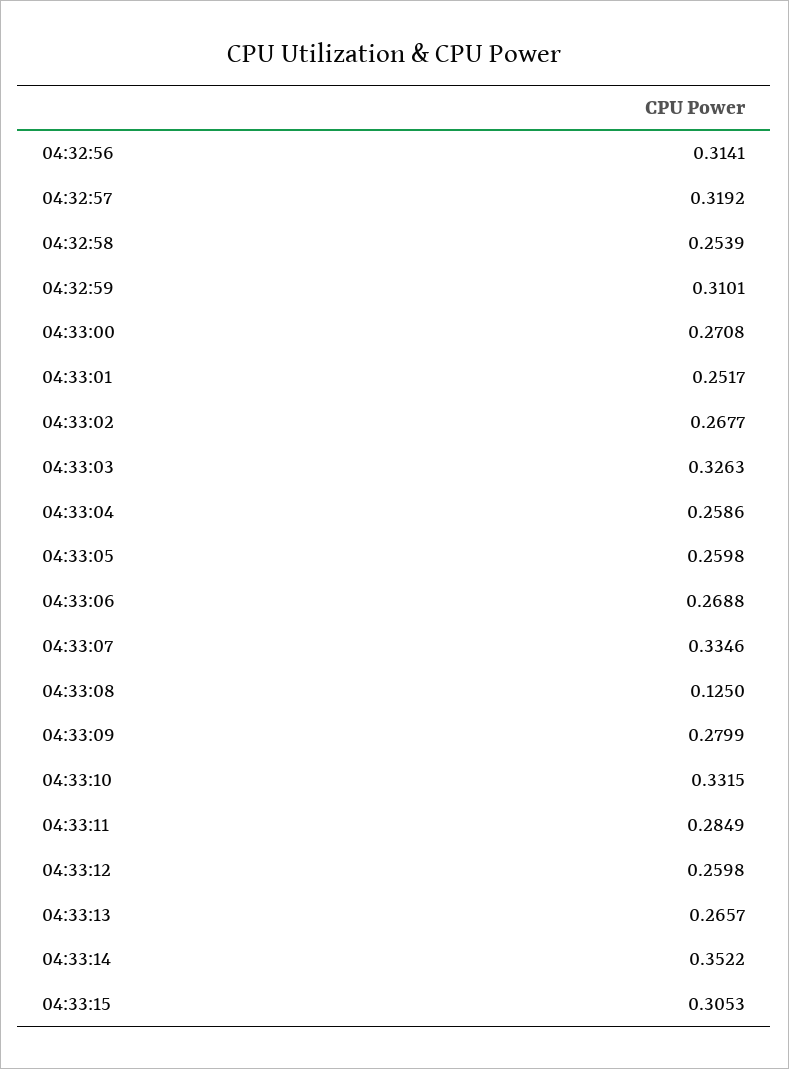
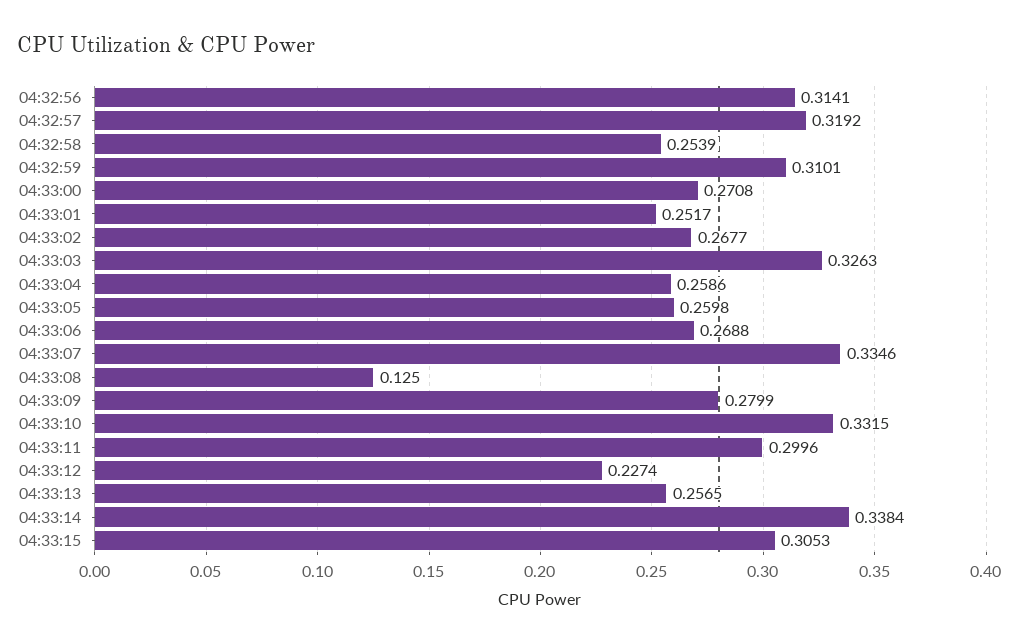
04:33:11: 0.2849 -> 0.2996
04:33:12: 0.2598 -> 0.2274
04:33:13: 0.2657 -> 0.2565
04:33:14: 0.3522 -> 0.3384

